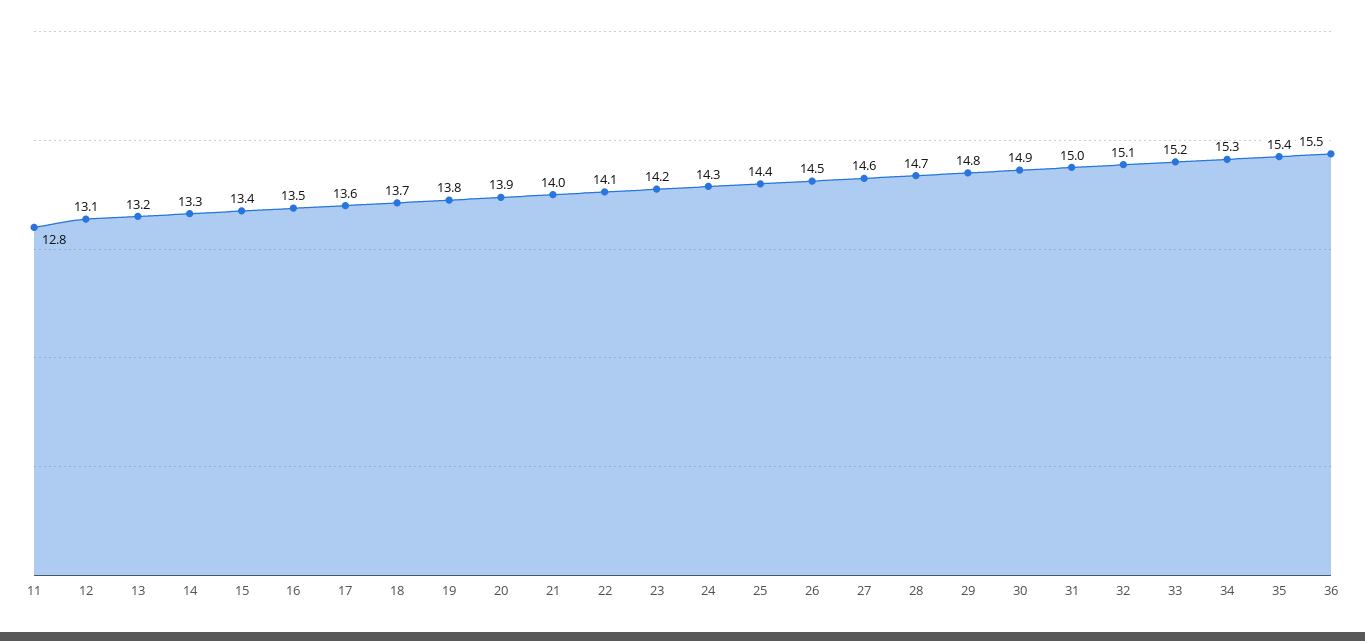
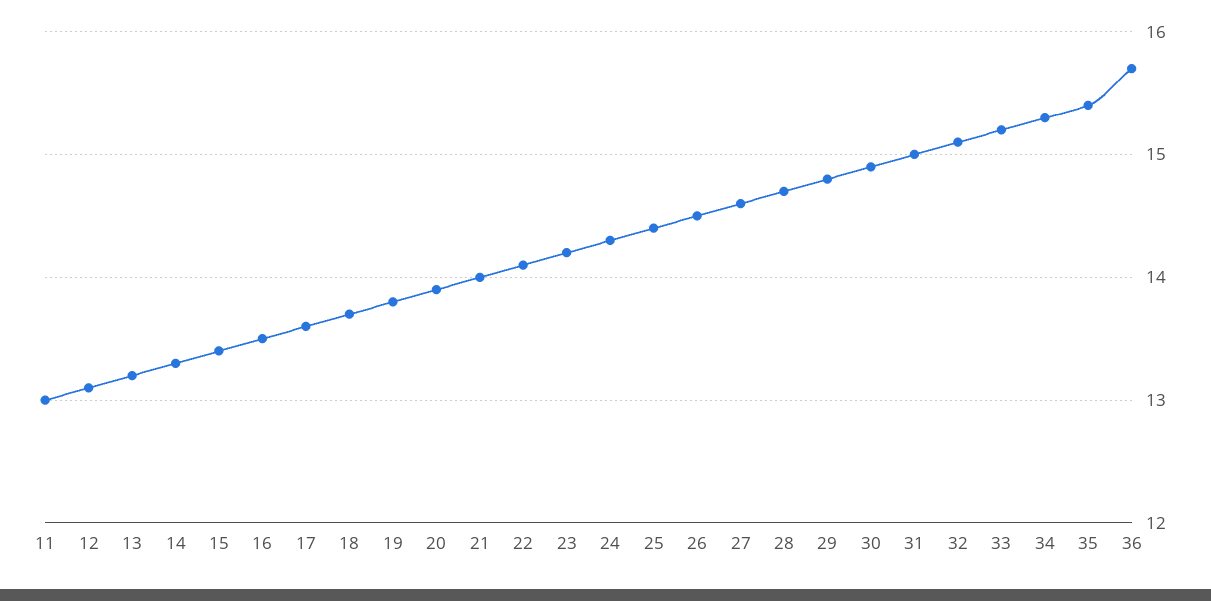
11: 12.8 -> 13
36: 15.5 -> 15.7

